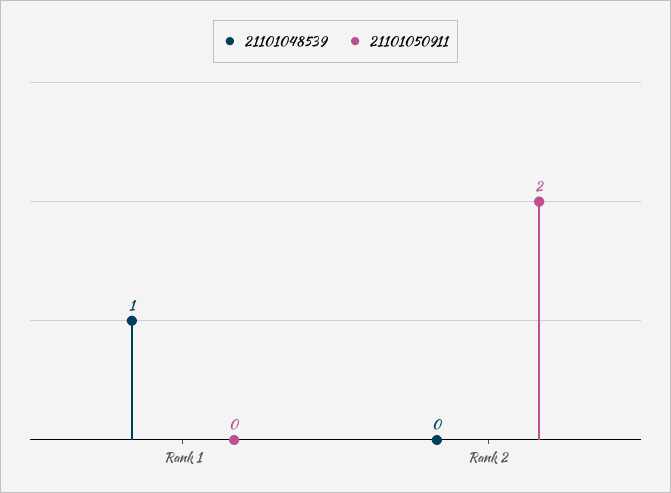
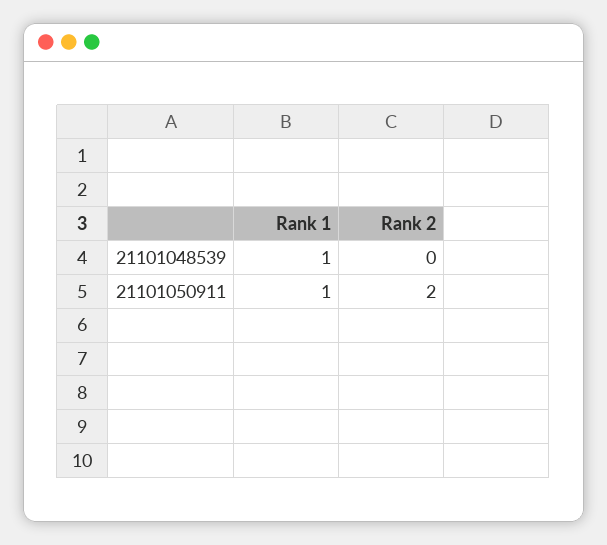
21101050911, Rank 1: 0 -> 1

